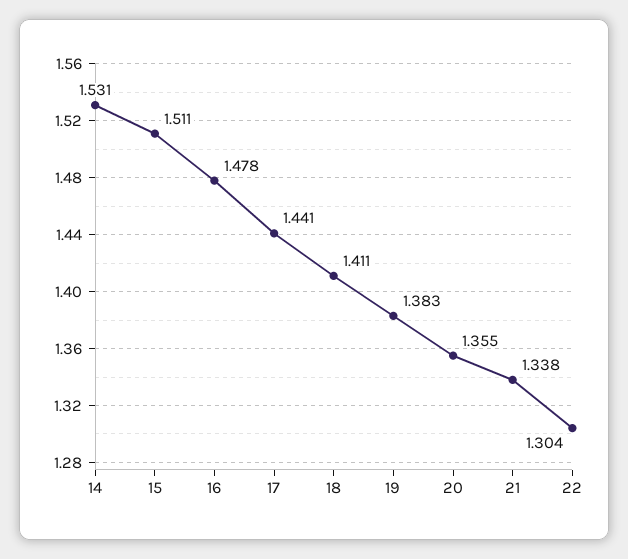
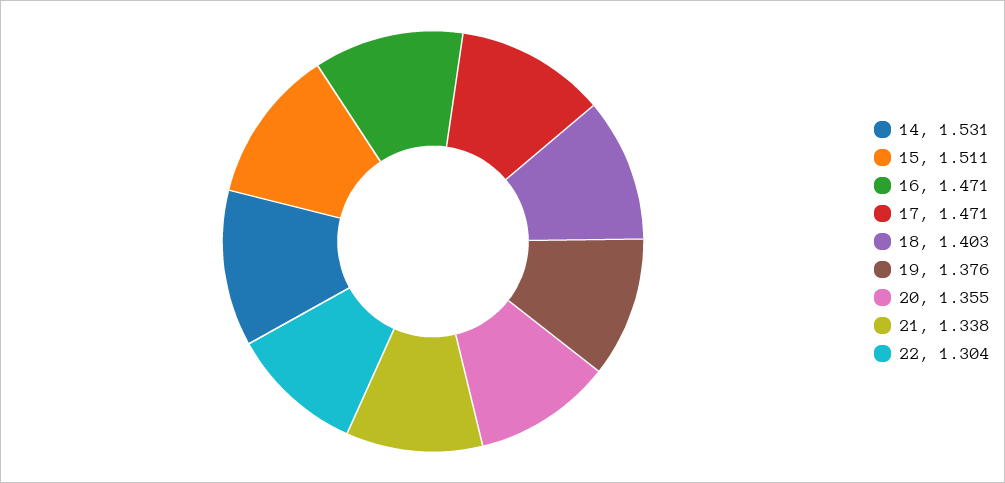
16: 1.478 -> 1.471
17: 1.441 -> 1.471
18: 1.411 -> 1.403
19: 1.383 -> 1.376

